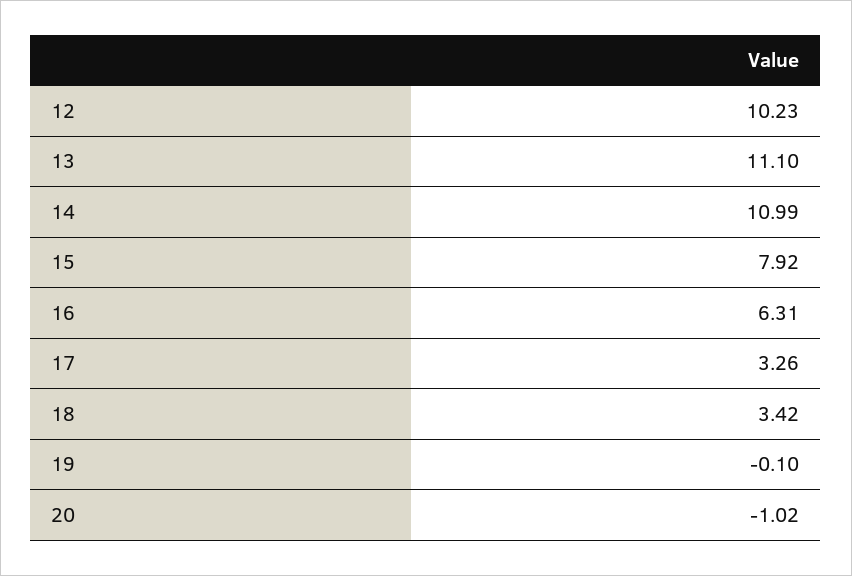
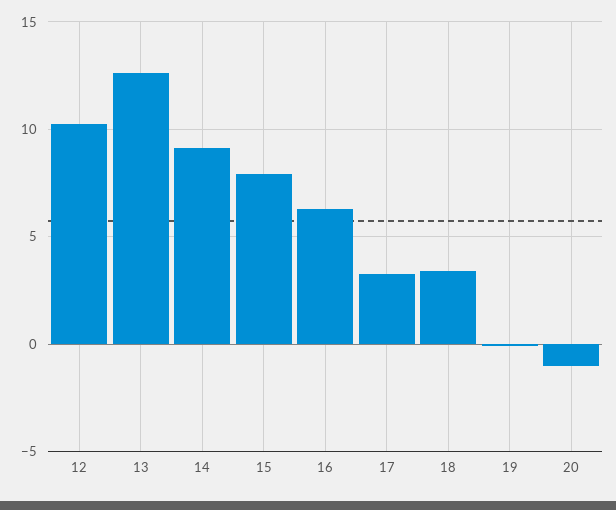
13: 11.1 -> 12.5
14: 10.99 -> 9

